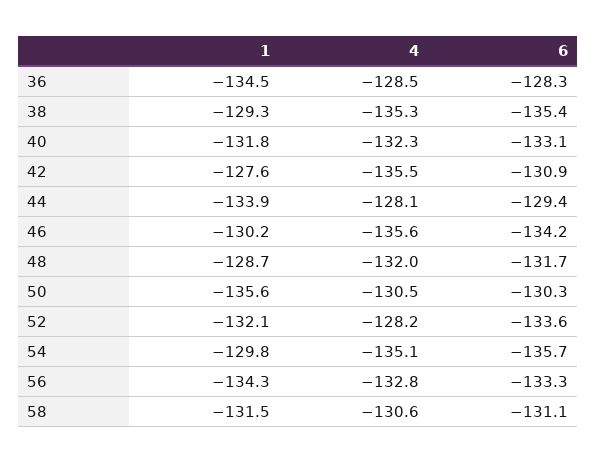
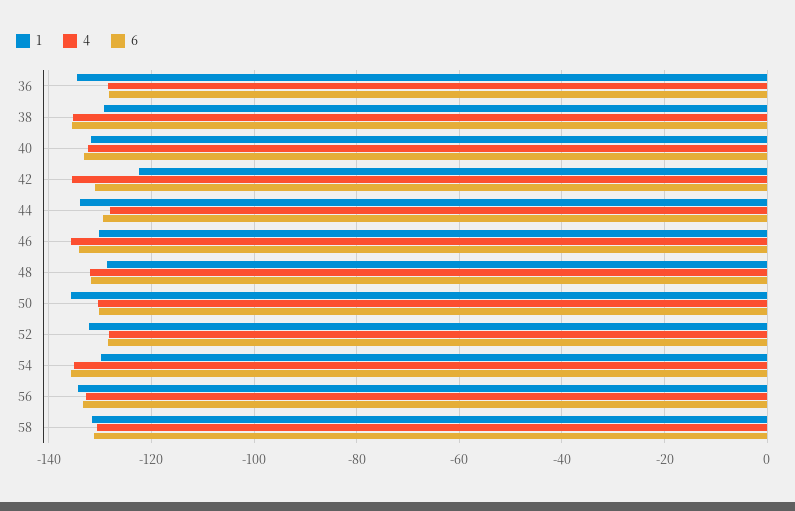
1, 42: -127.6 -> -122
6, 52: -133.6 -> -128

